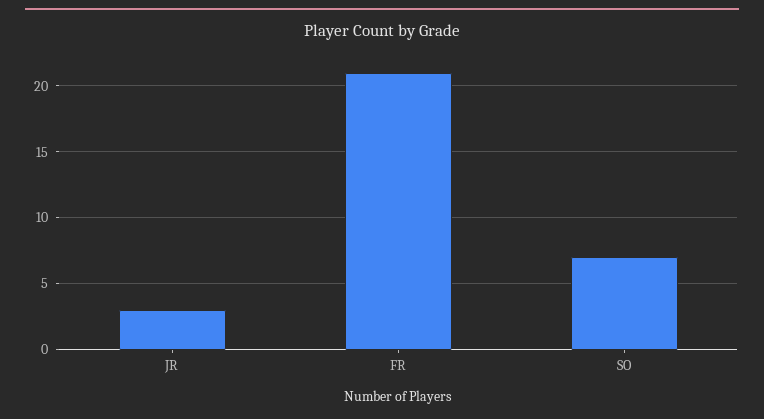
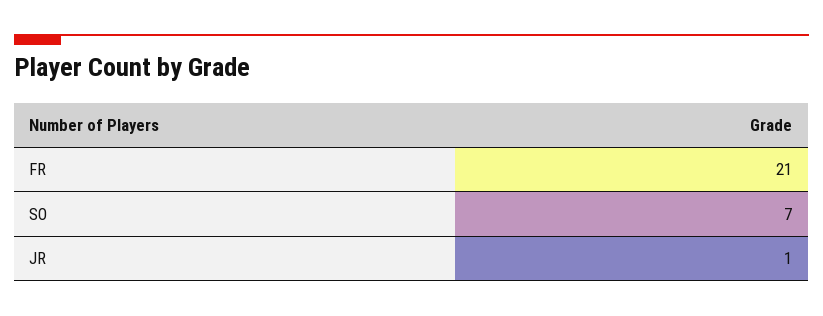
JR: 3 -> 1

